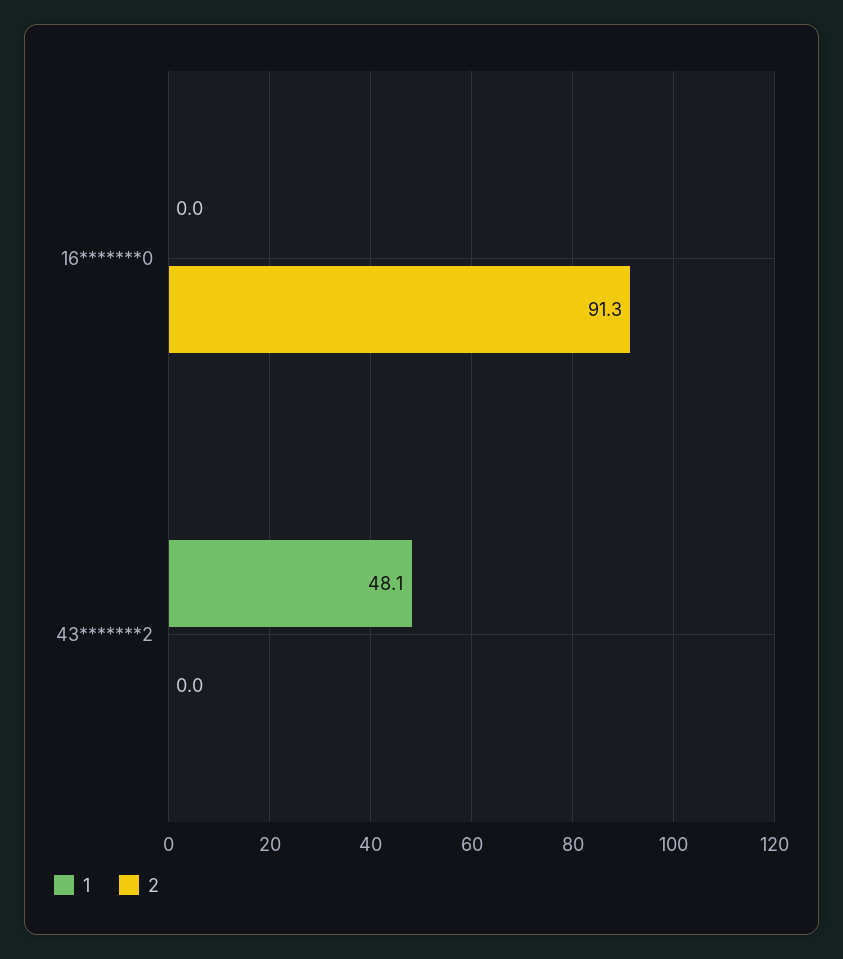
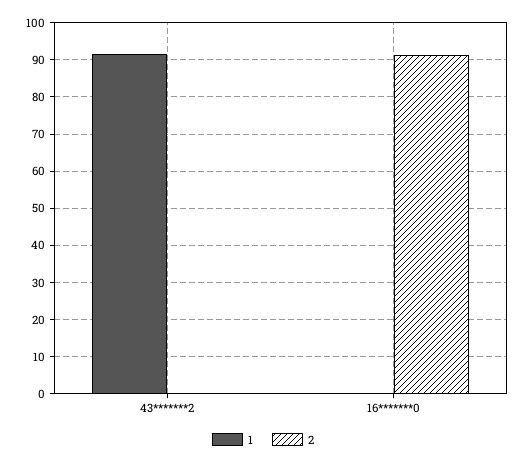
1, 43*******2: 48.1 -> 92

